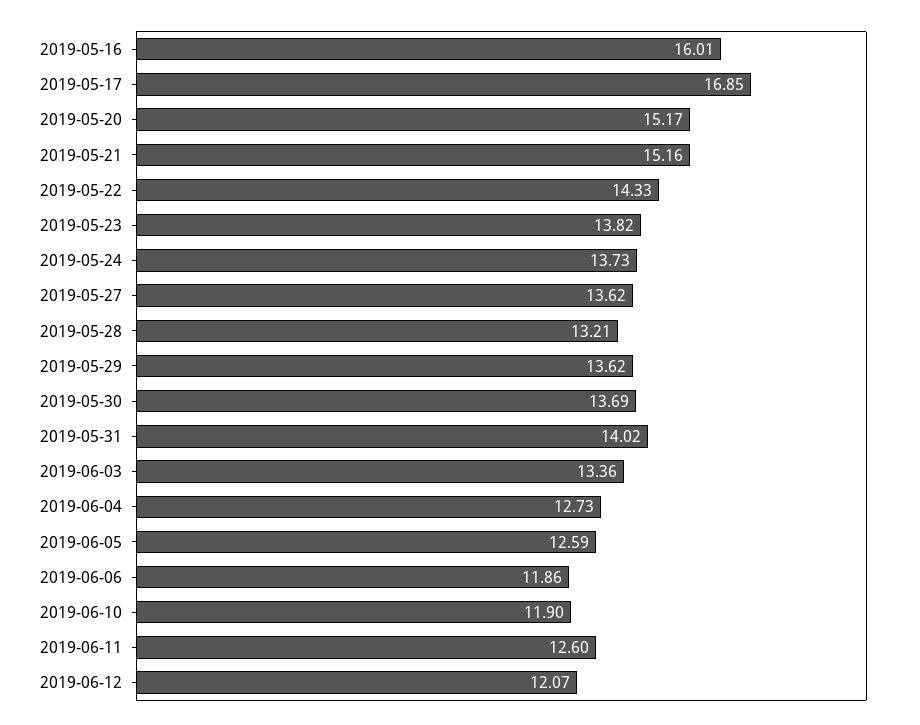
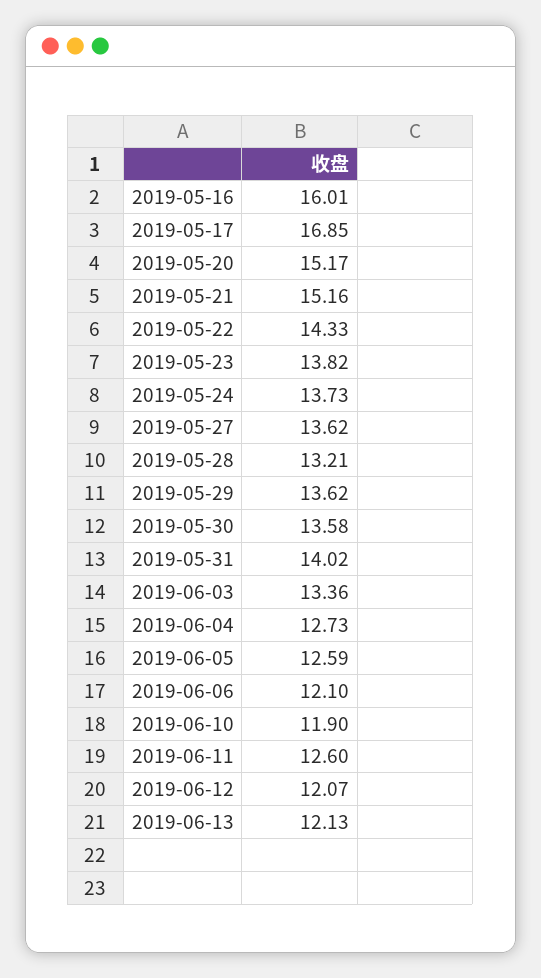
2019-05-30: 13.69 -> 13.58
2019-06-06: 11.86 -> 12.1
2019-06-13: none -> 12.13

